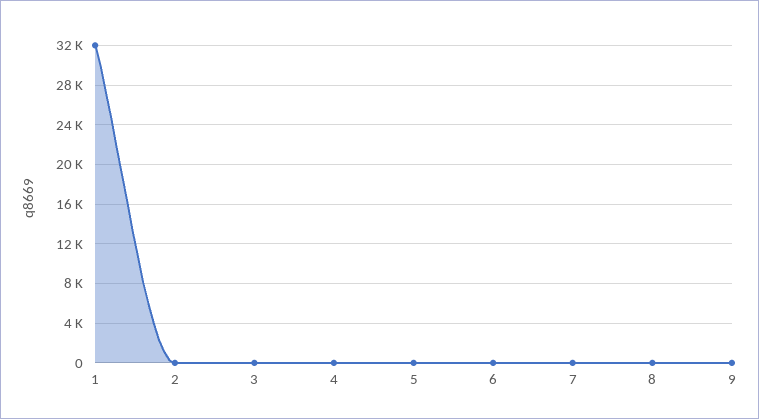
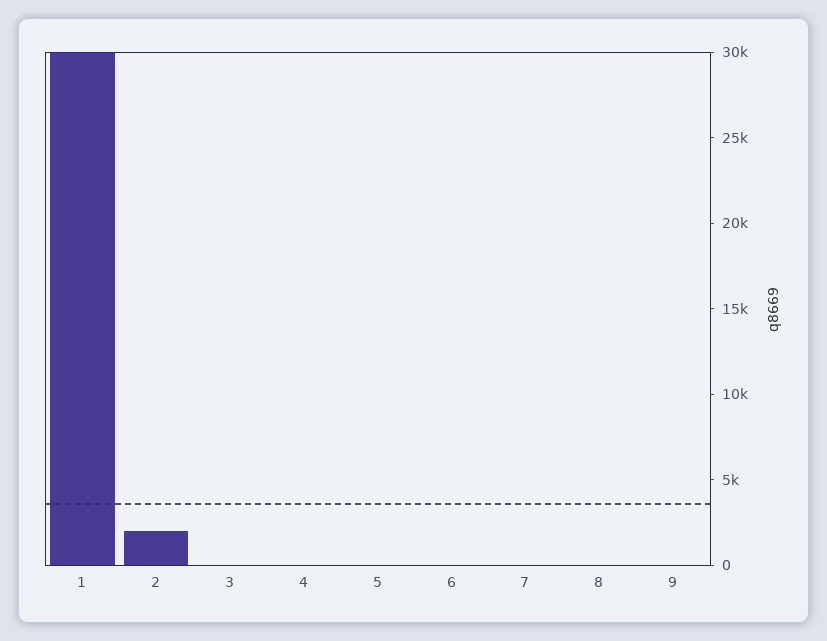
1: 32000 -> 30000
2: 0 -> 2000

